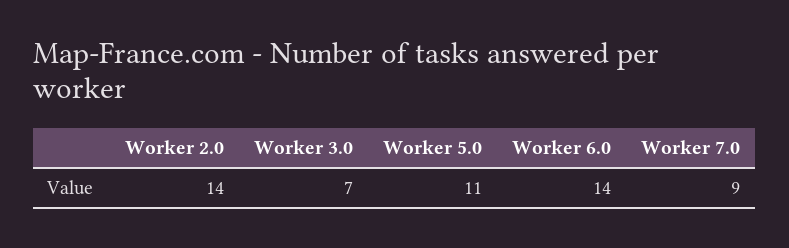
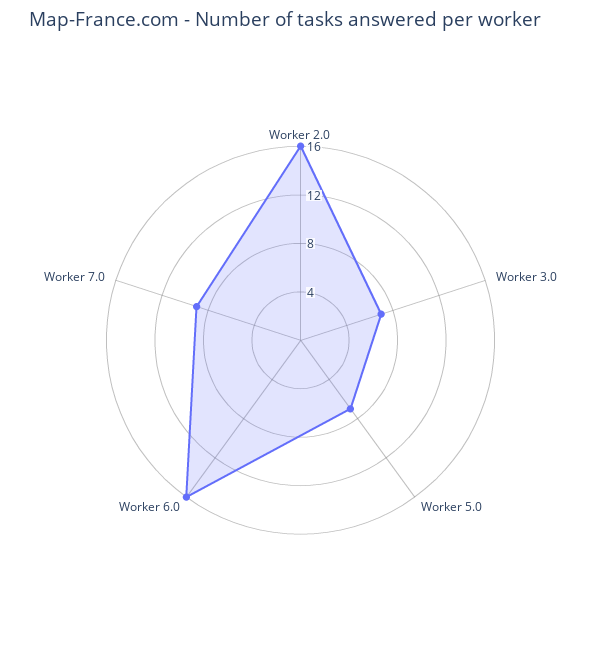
Worker 2.0: 14 -> 16
Worker 5.0: 11 -> 7
Worker 6.0: 14 -> 16

